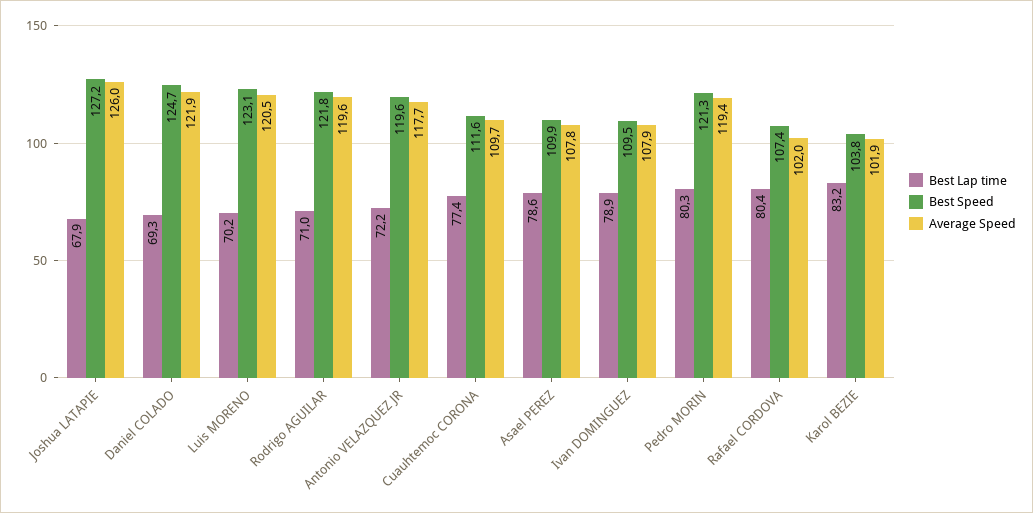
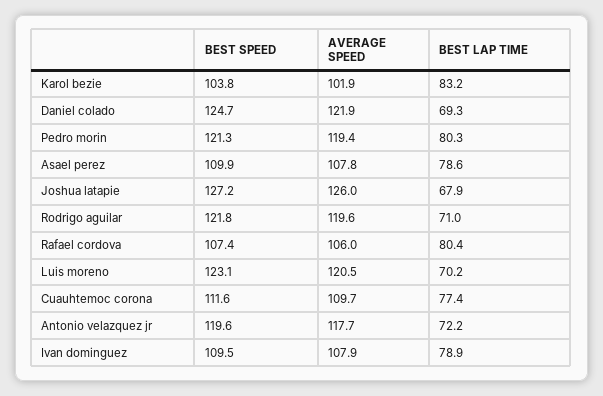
Average Speed, Rafael CORDOVA: 102 -> 106

